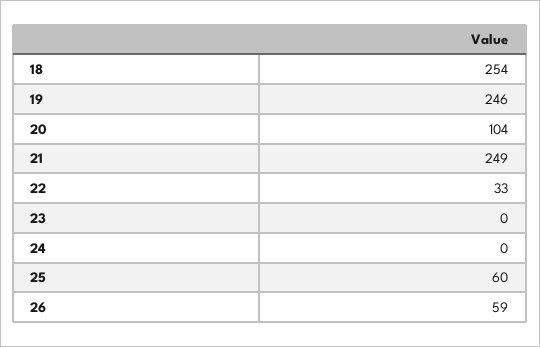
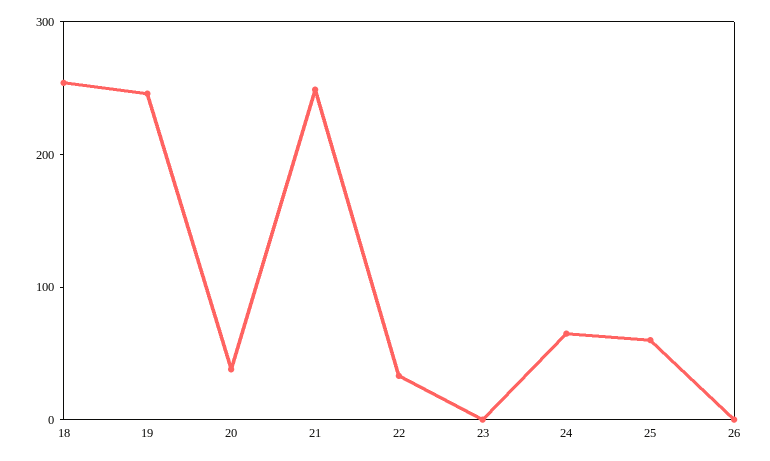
20: 104 -> 40
24: 0 -> 60
26: 59 -> 0

